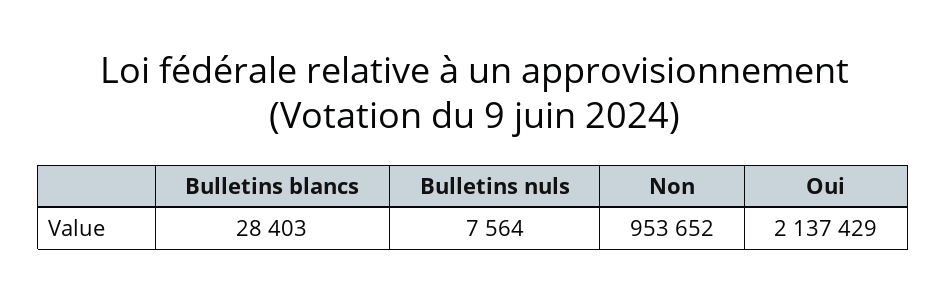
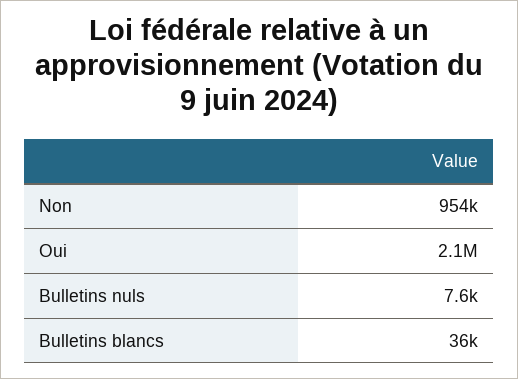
Bulletins blancs: 28403 -> 36000

